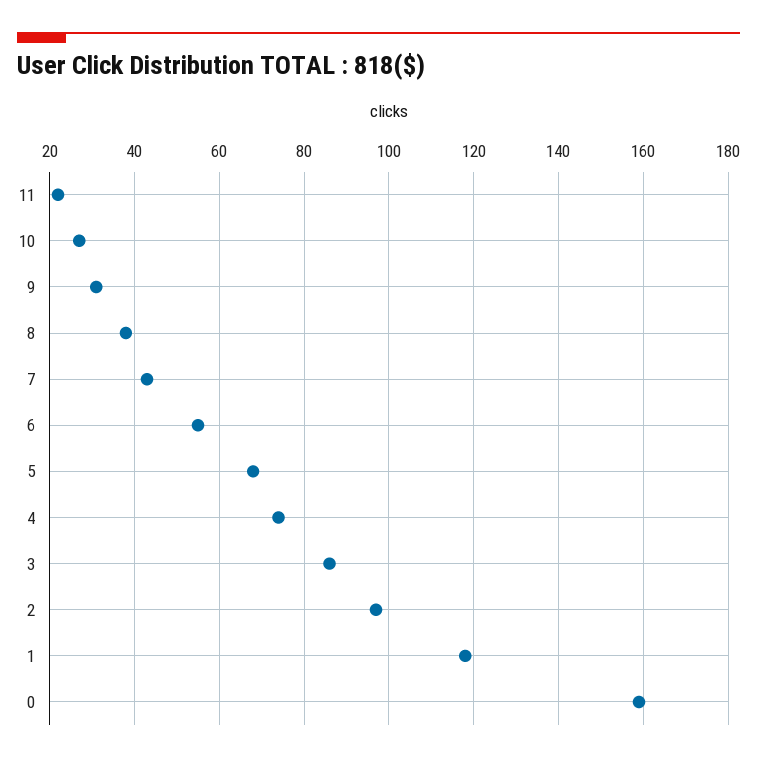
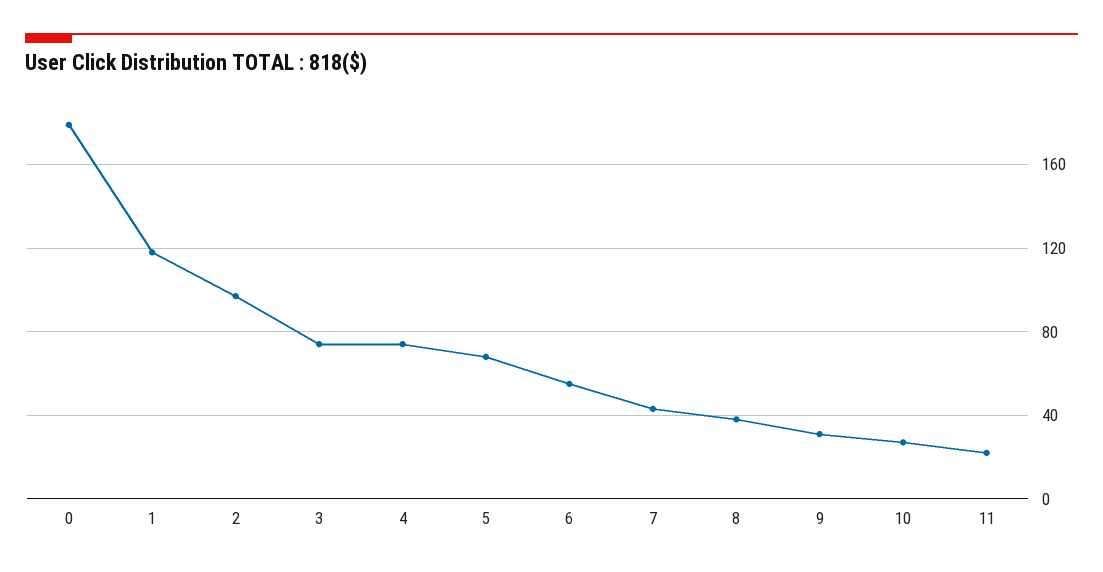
3: 85 -> 75
0: 160 -> 180

